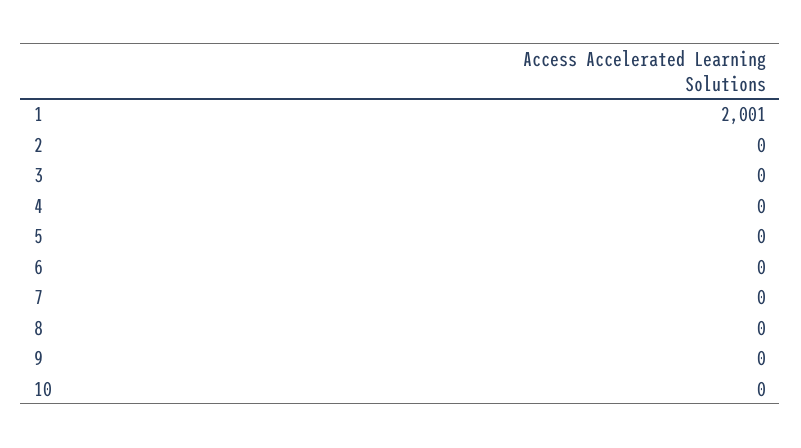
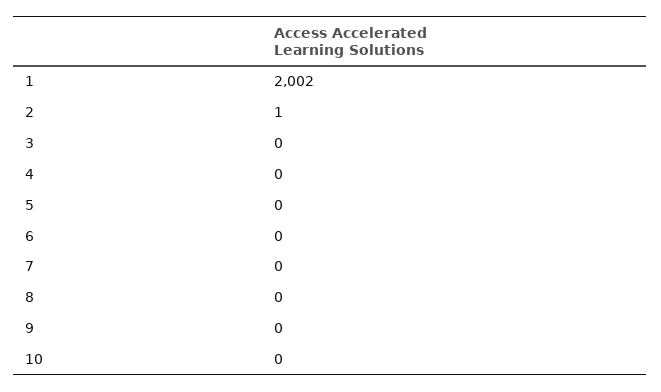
1: 2001 -> 2002
2: 0 -> 1

